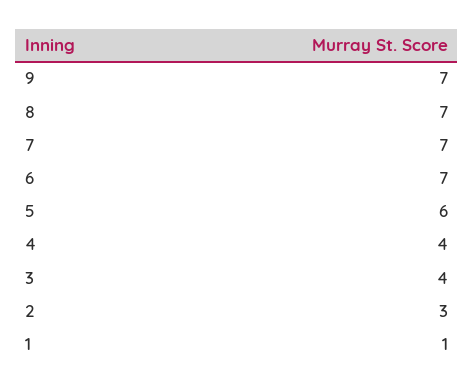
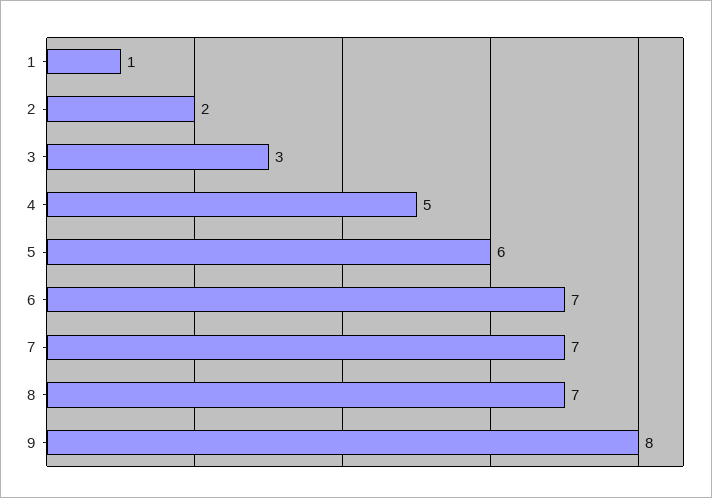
9: 7 -> 8
4: 4 -> 5
3: 4 -> 3
2: 3 -> 2

